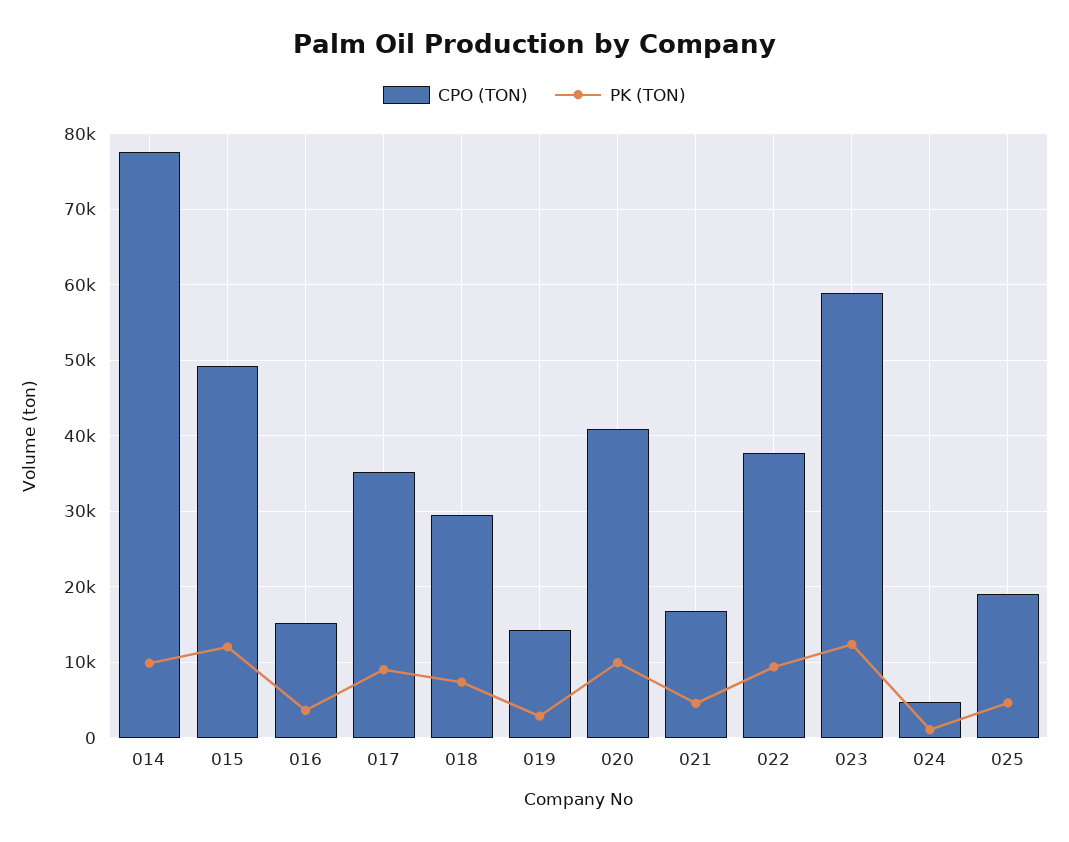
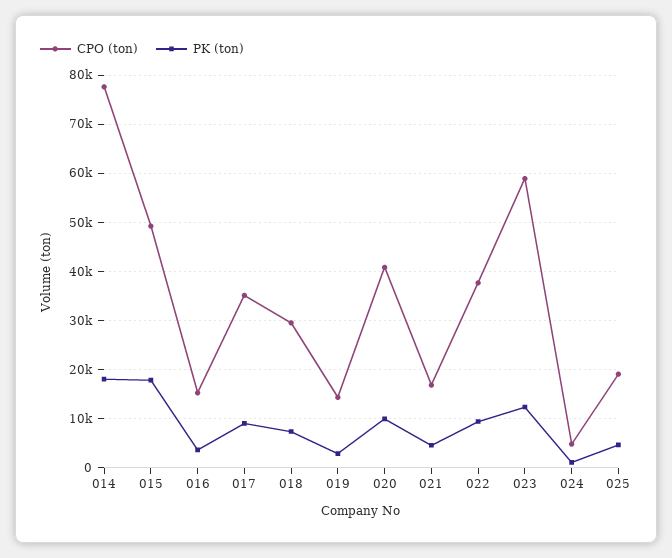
PK (TON), 014: 10000 -> 18000
PK (TON), 015: 12000 -> 18000

